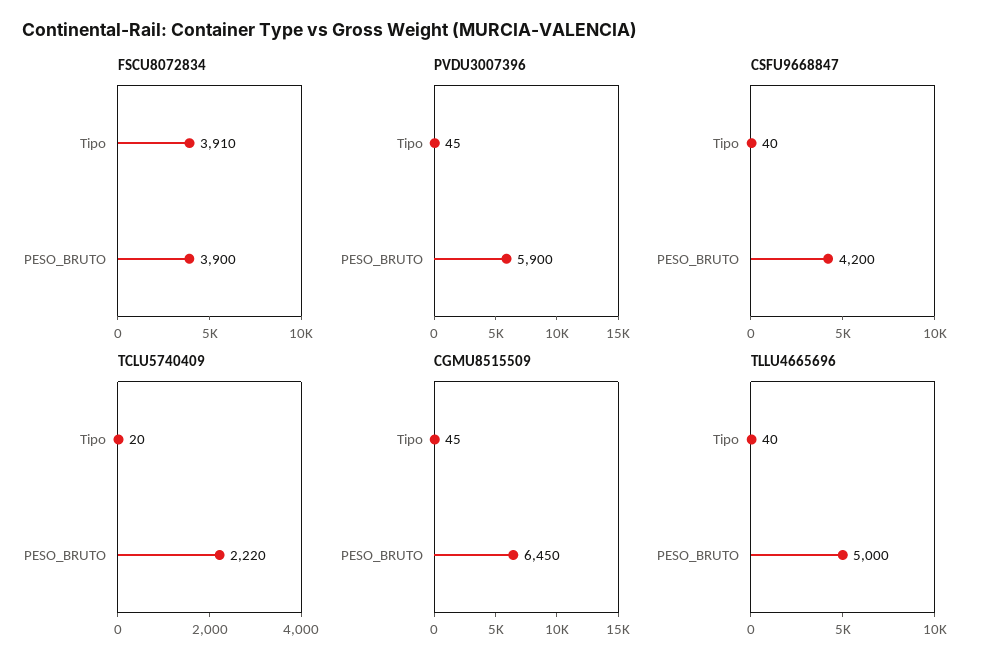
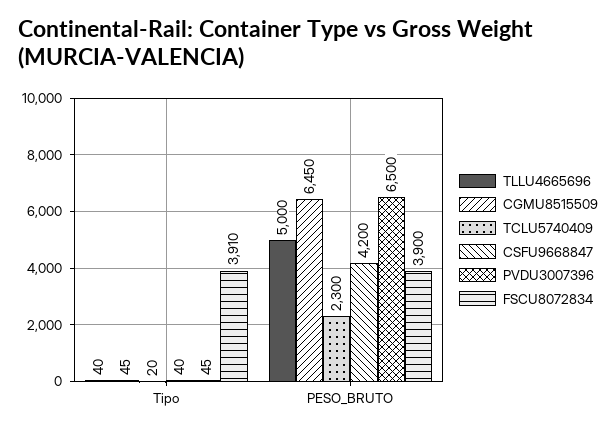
PVDU3007396, PESO_BRUTO: 5900 -> 6500
TCLU5740409, PESO_BRUTO: 2220 -> 2300

